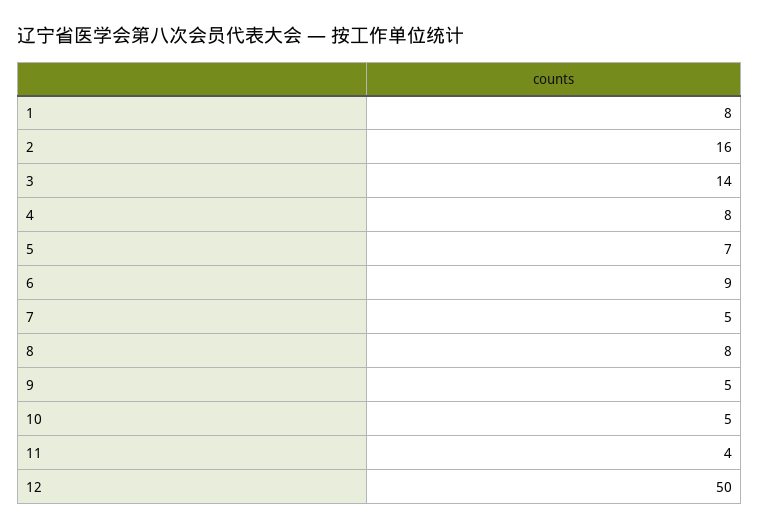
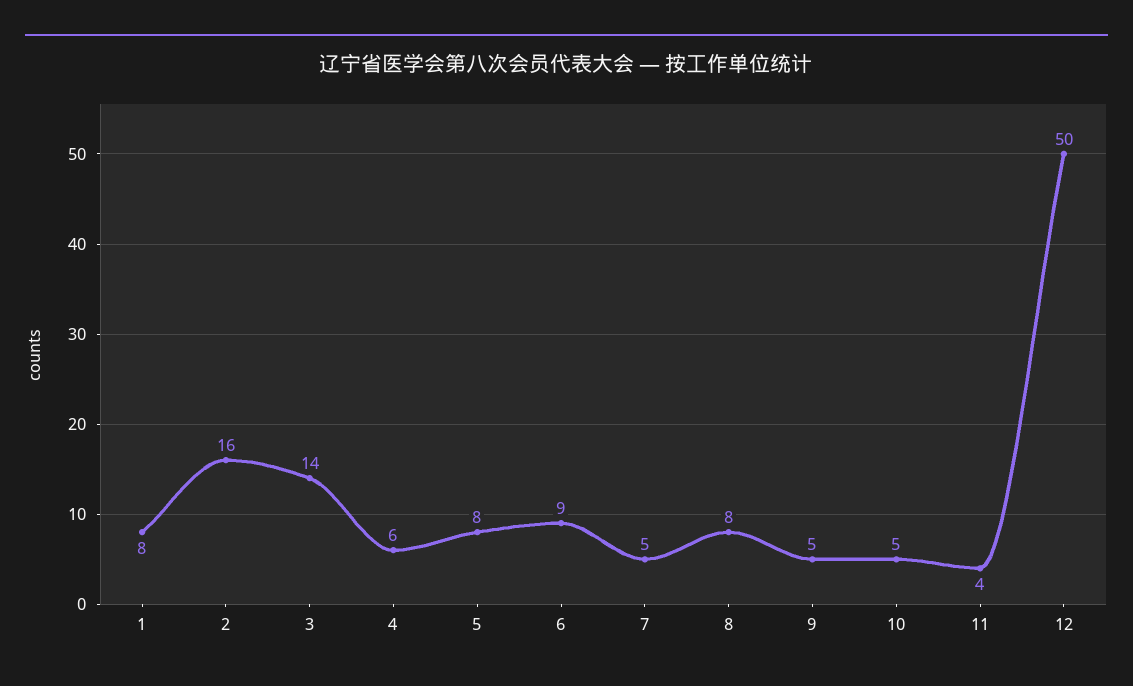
4: 8 -> 6
5: 7 -> 8

